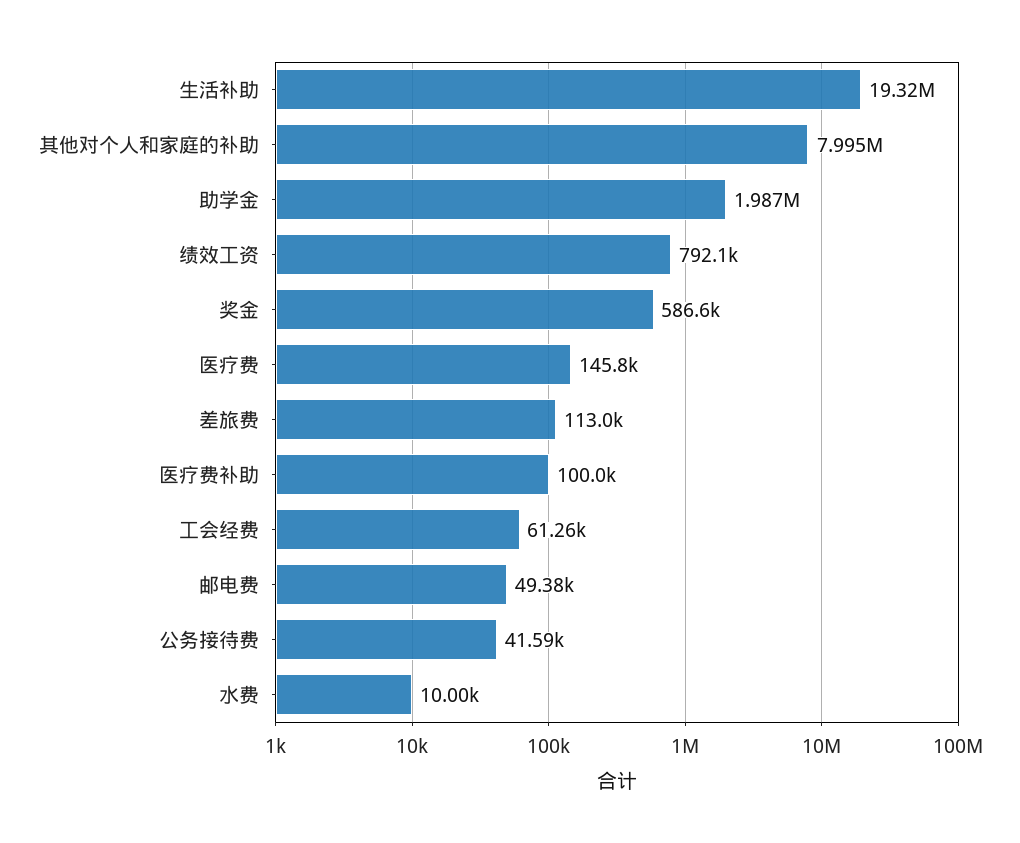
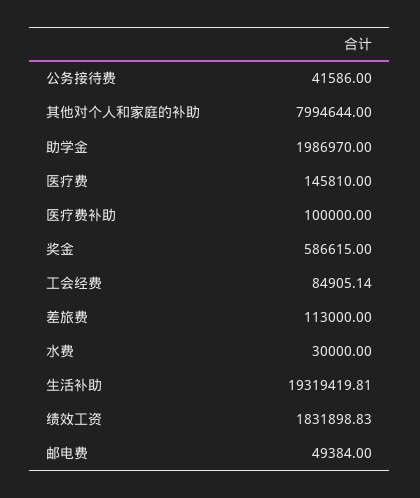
绩效工资: 792100 -> 1831898.83
工会经费: 61260 -> 84905.14
水费: 10000 -> 30000

